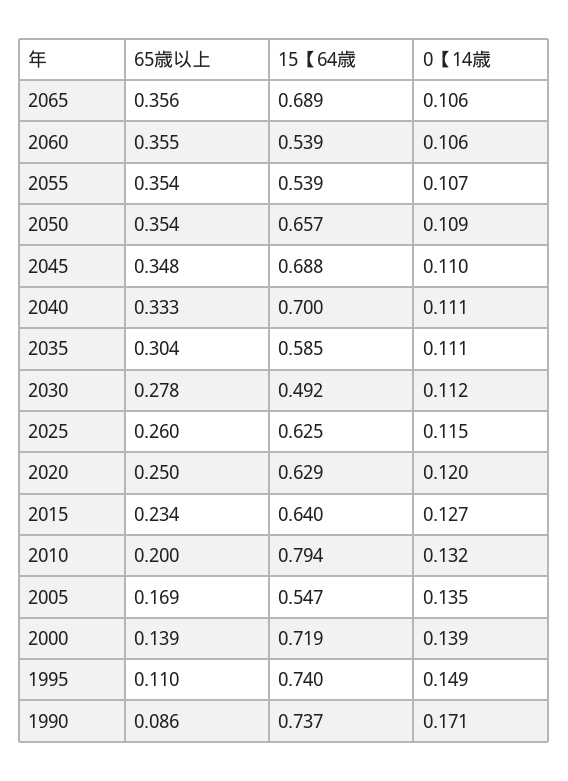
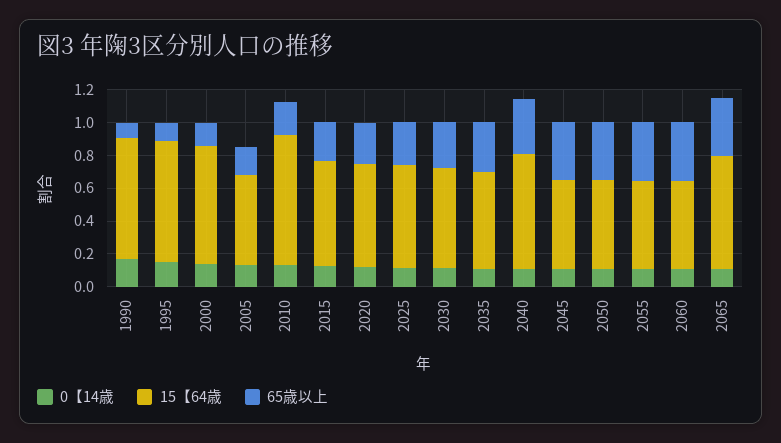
15【64歳, 2050: 0.657 -> 0.55
15【64歳, 2045: 0.688 -> 0.55
15【64歳, 2030: 0.492 -> 0.6

